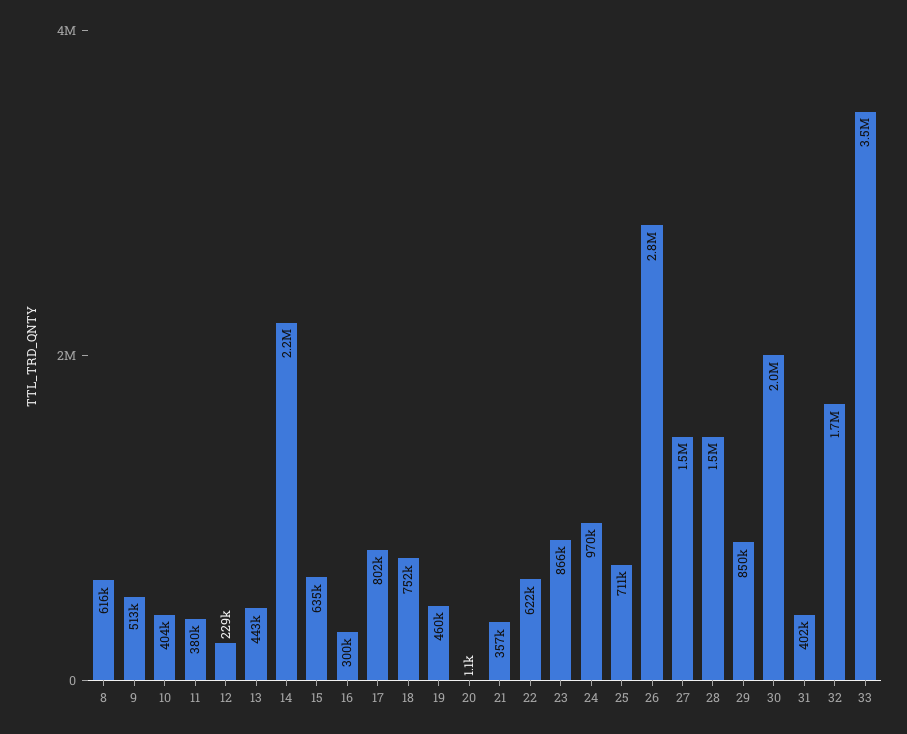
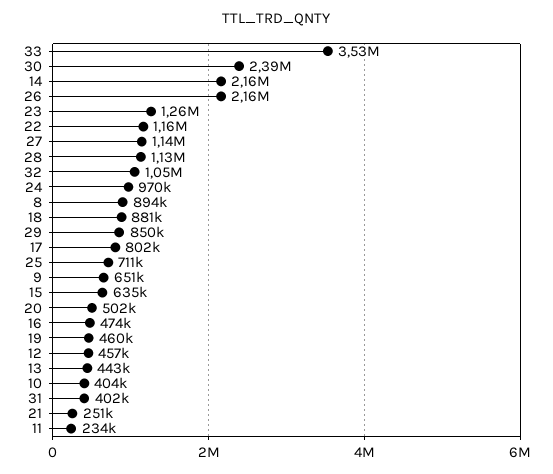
8: 616000 -> 894000
9: 513000 -> 651000
11: 380000 -> 234000
12: 229000 -> 457000
16: 300000 -> 474000
18: 752000 -> 881000
20: 1100 -> 502000
21: 357000 -> 251000
22: 622000 -> 1160000
23: 866000 -> 1260000
26: 2800000 -> 2160000
27: 1500000 -> 1140000
28: 1500000 -> 1130000
30: 2000000 -> 2390000
32: 1700000 -> 1050000

